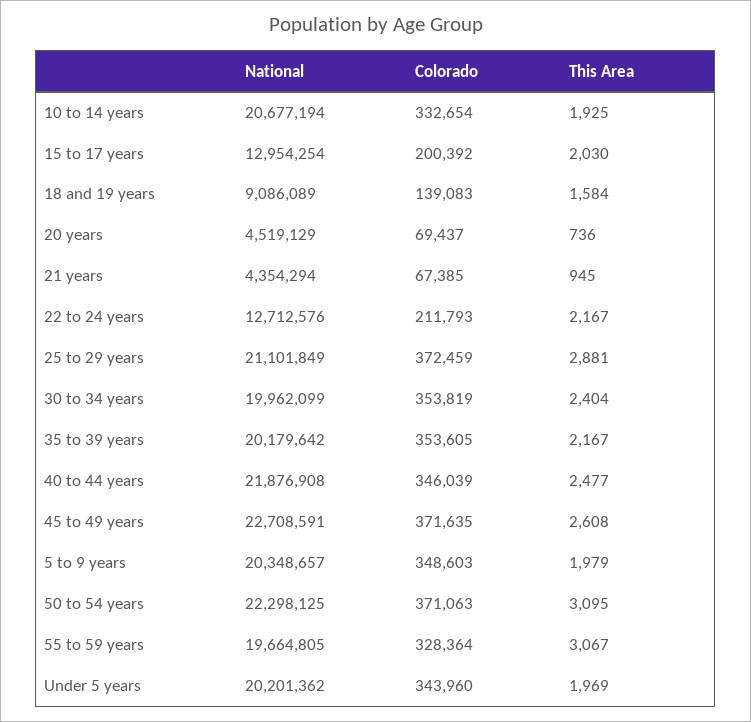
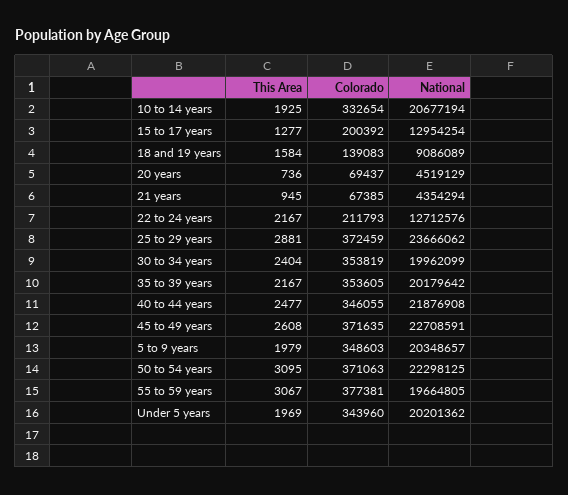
This Area, 15 to 17 years: 2030 -> 1277
National, 25 to 29 years: 21101849 -> 23666062
Colorado, 40 to 44 years: 346039 -> 346055
Colorado, 55 to 59 years: 328364 -> 377381

